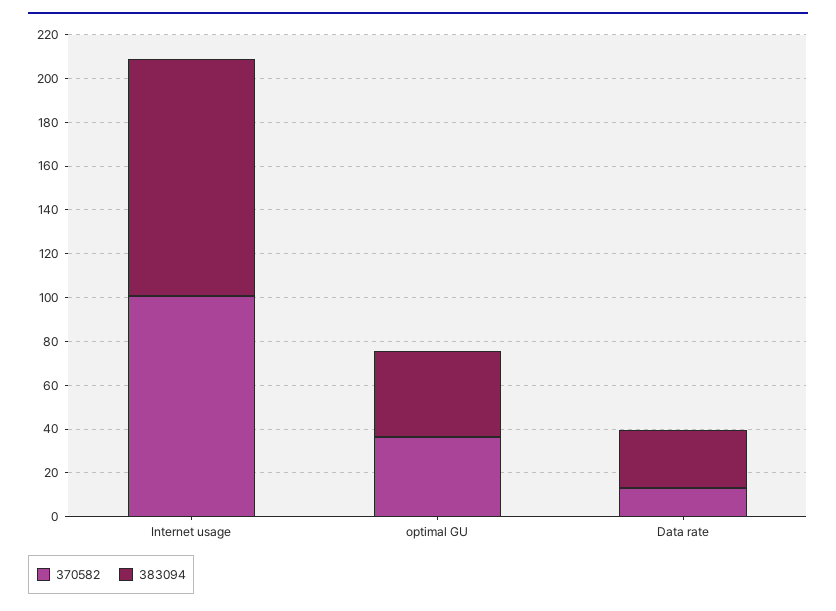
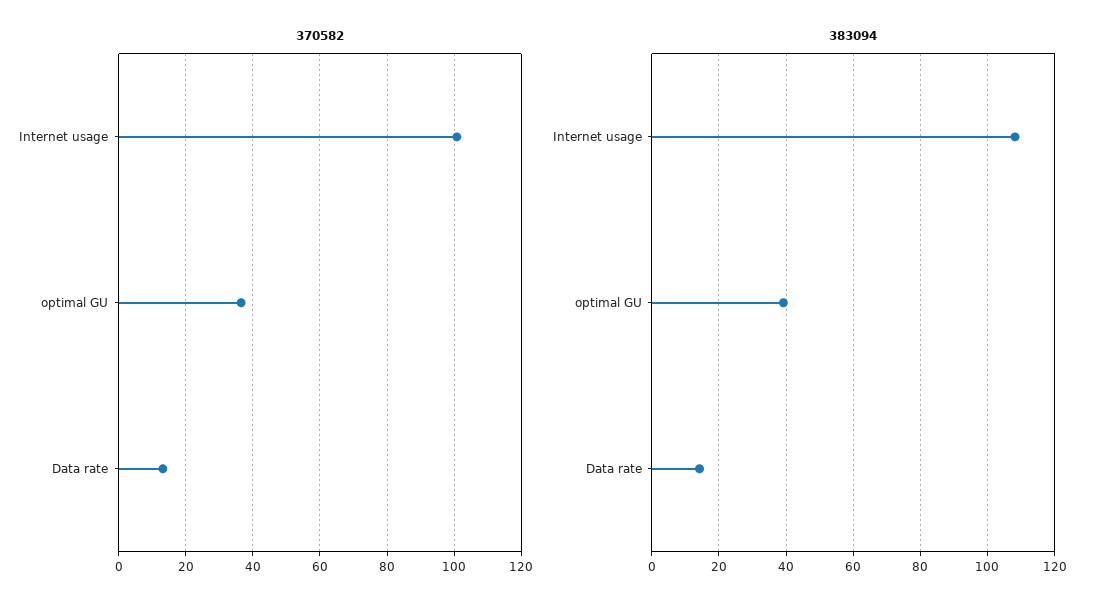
383094, Data rate: 25 -> 14

